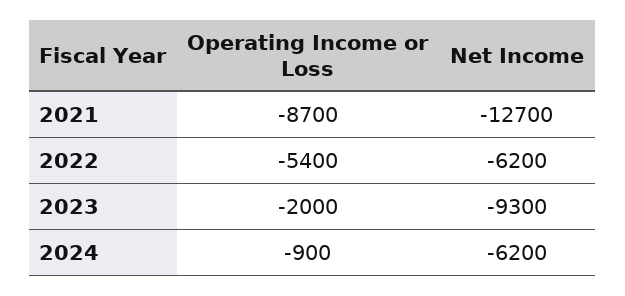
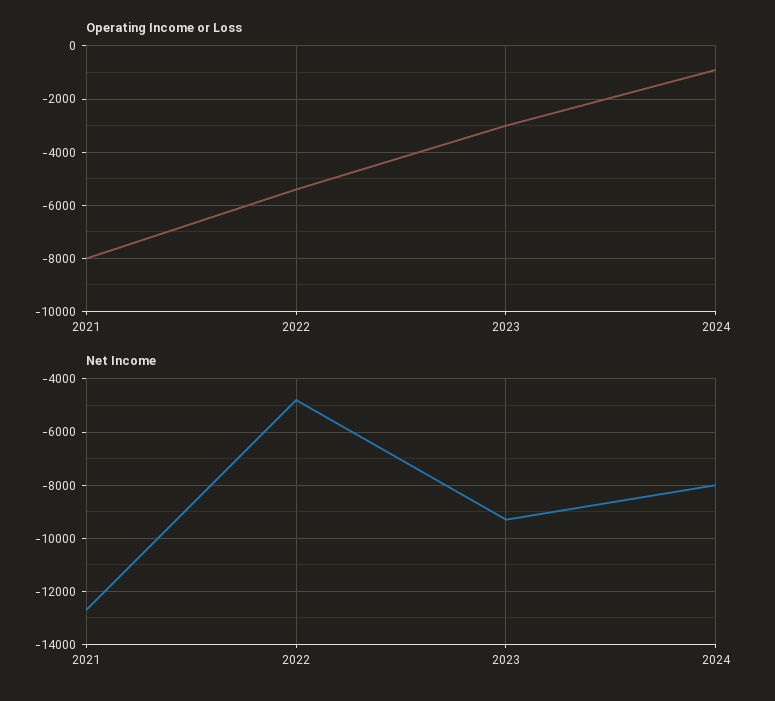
Operating Income or Loss, 2021: -8700 -> -8000
Net Income, 2022: -6200 -> -4750
Operating Income or Loss, 2023: -2000 -> -3000
Net Income, 2024: -6200 -> -8000

